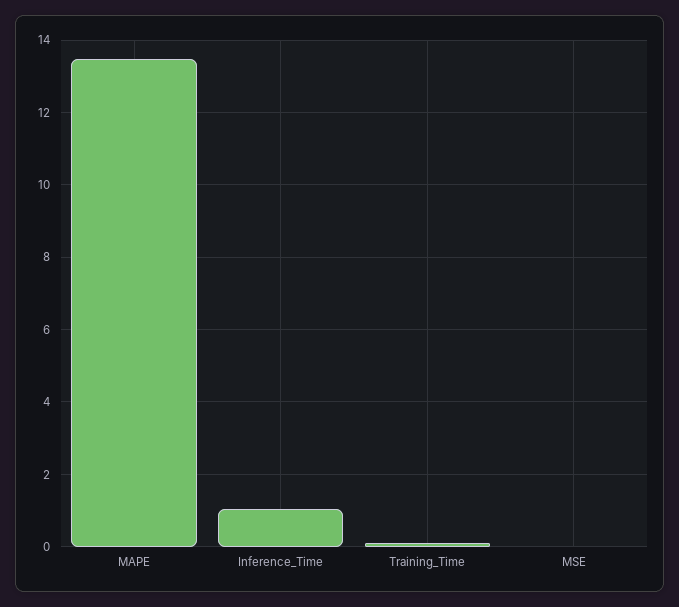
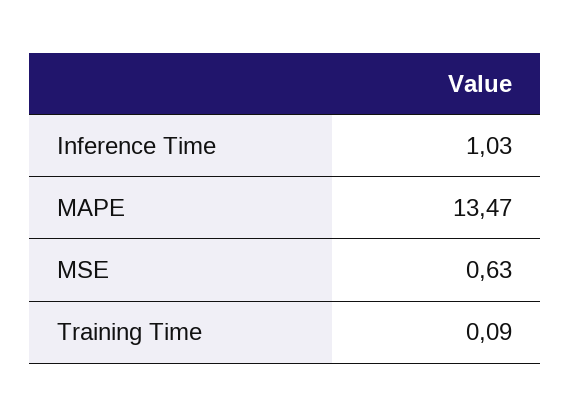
MSE: 0 -> 0.63

